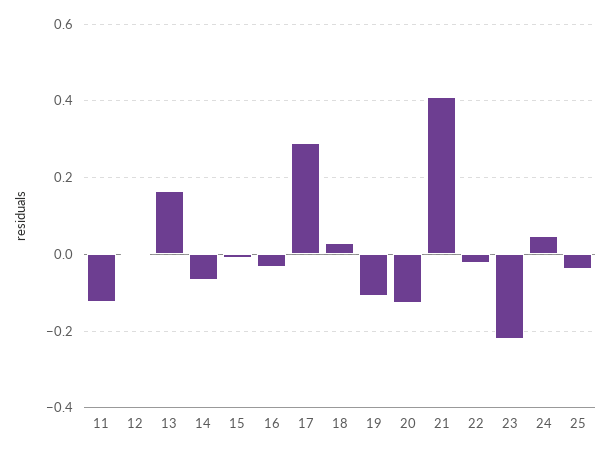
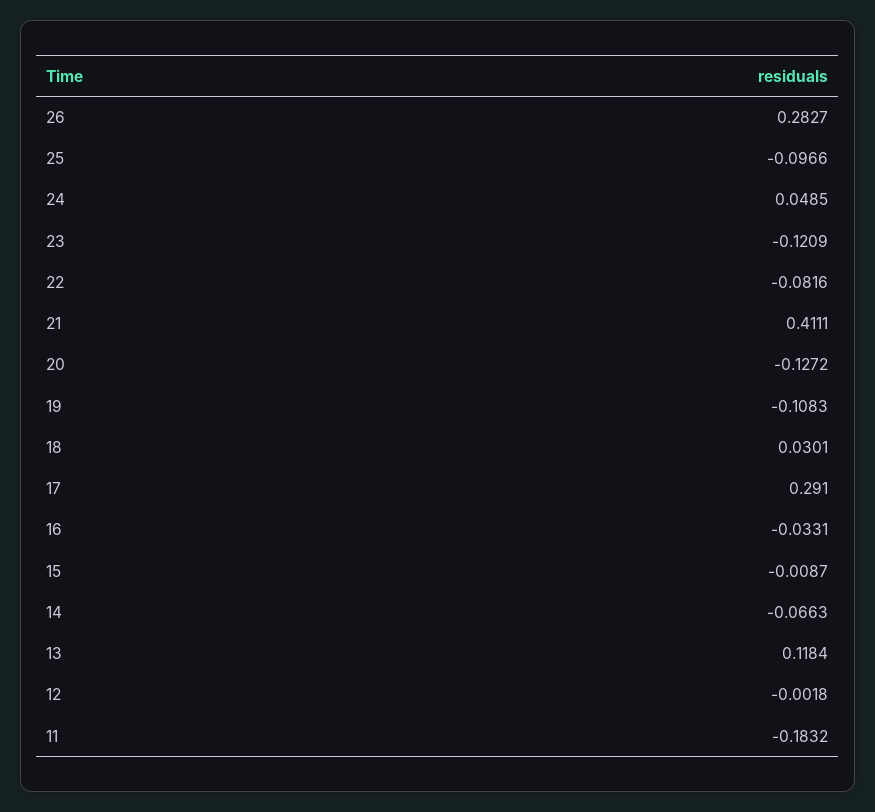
11: -0.12 -> -0.1832
13: 0.16 -> 0.1184
22: -0.02 -> -0.0816
23: -0.22 -> -0.1209
25: -0.04 -> -0.0966
26: none -> 0.2827

